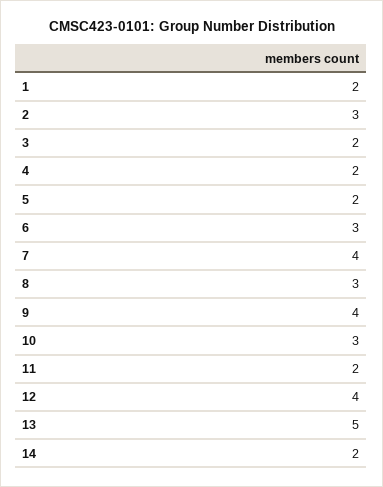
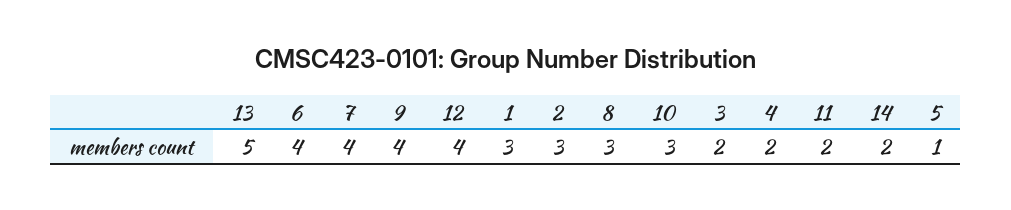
1: 2 -> 3
5: 2 -> 1
6: 3 -> 4

